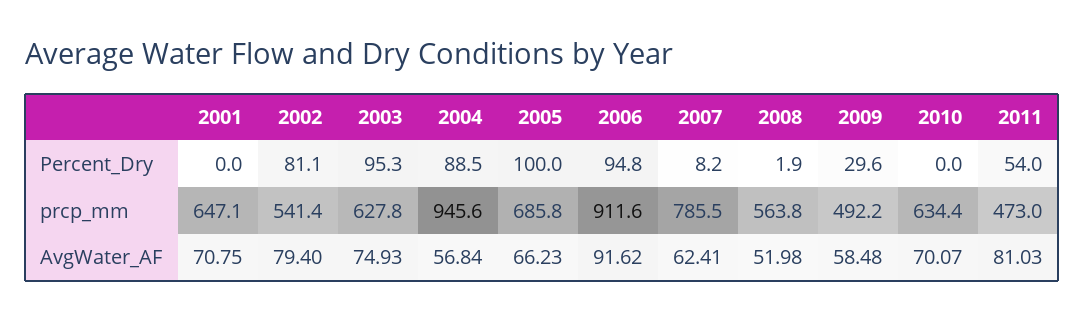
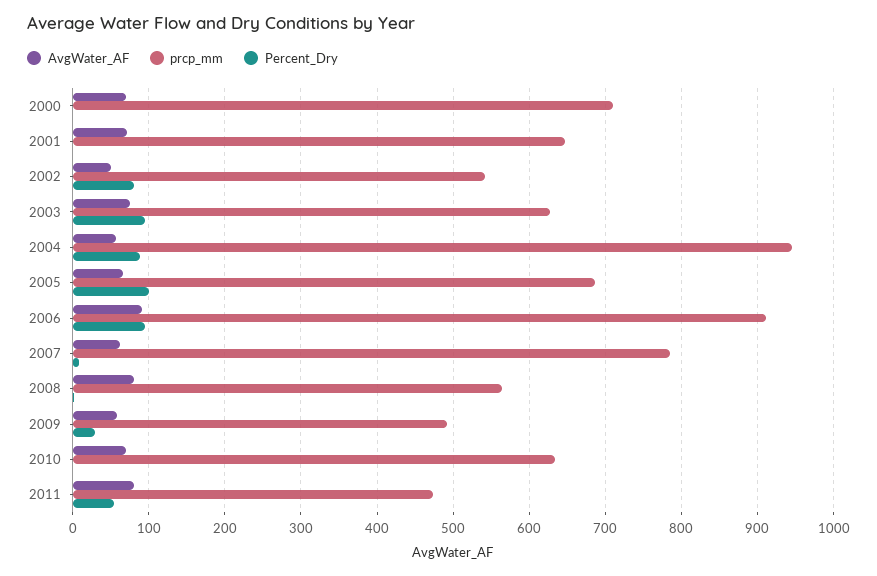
AvgWater_AF, 2002: 79.4 -> 50
AvgWater_AF, 2008: 51.98 -> 80
AvgWater_AF, 2000: none -> 70
prcp_mm, 2000: none -> 710
Percent_Dry, 2000: none -> 0

